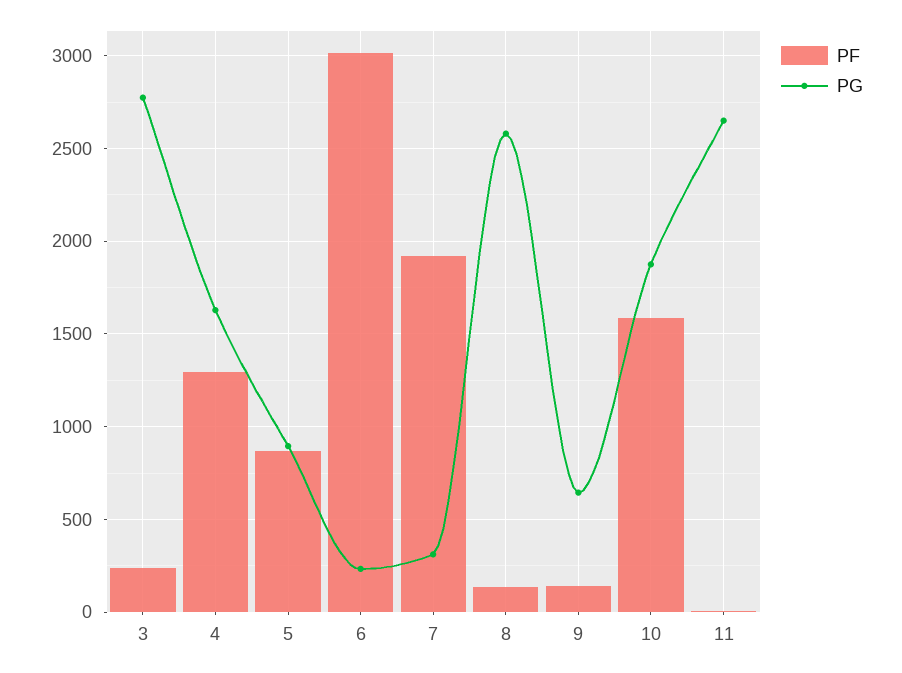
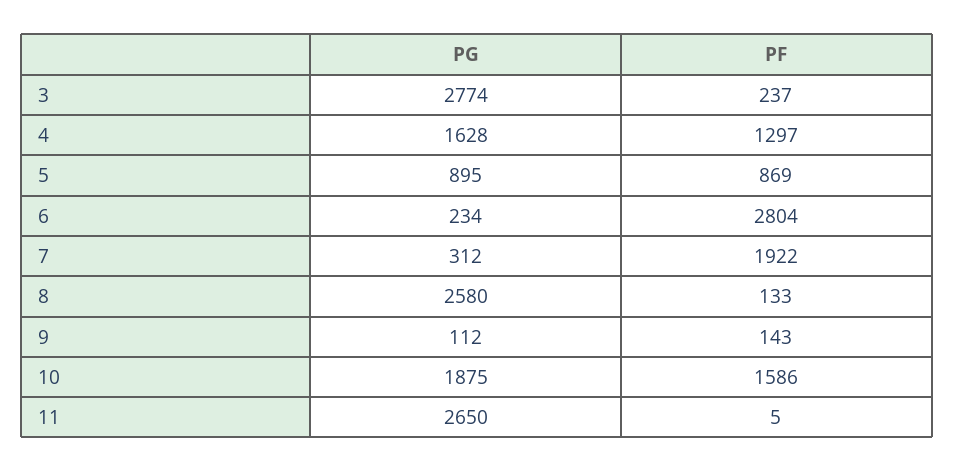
PF, 6: 3000 -> 2804
PG, 9: 650 -> 112

